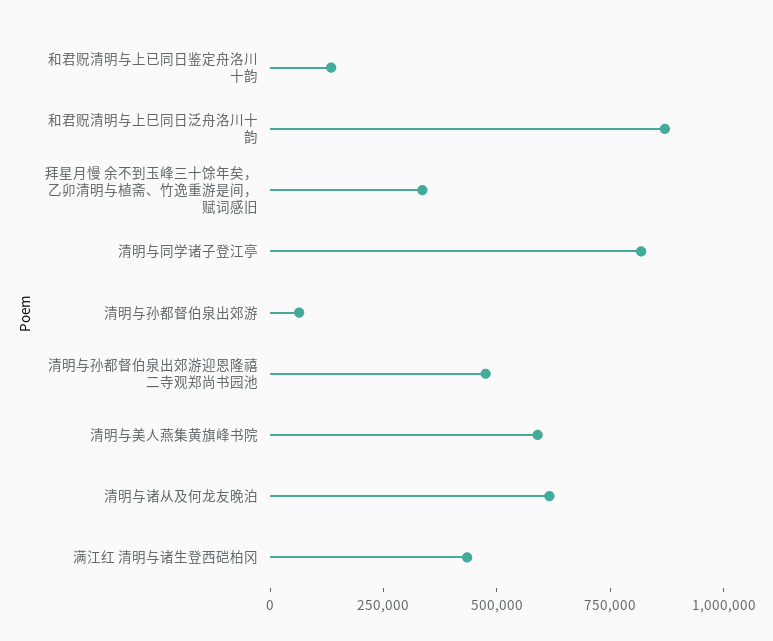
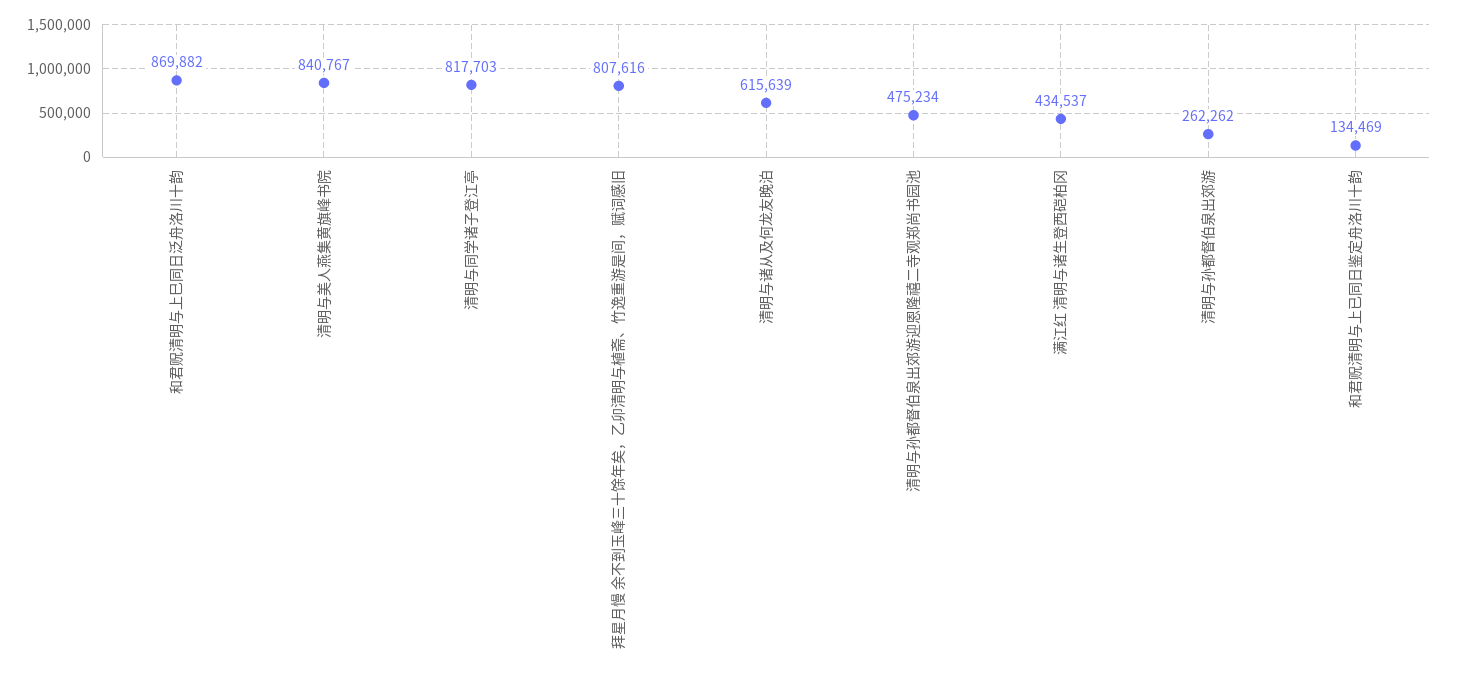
拜星月慢 余不到玉峰三十馀年矣，乙卯清明与植斋、竹逸重游是间，赋词感旧: 350000 -> 807616
清明与孙都督伯泉出郊游: 50000 -> 262262
清明与美人燕集黄旗峰书院: 600000 -> 840767

